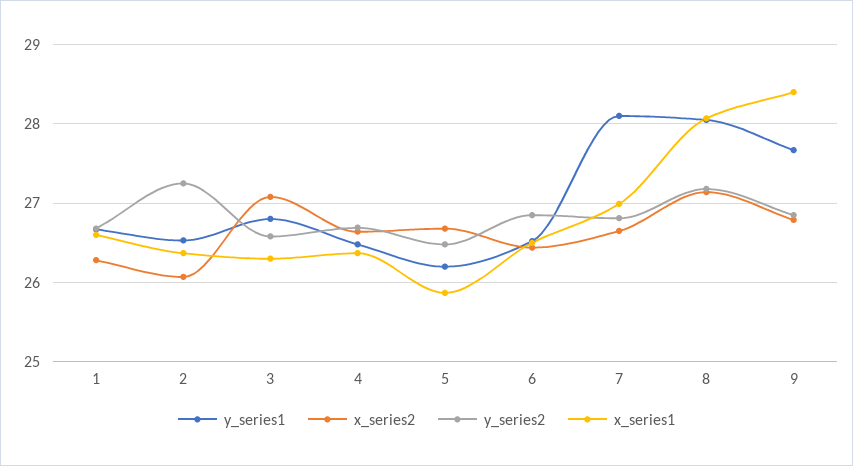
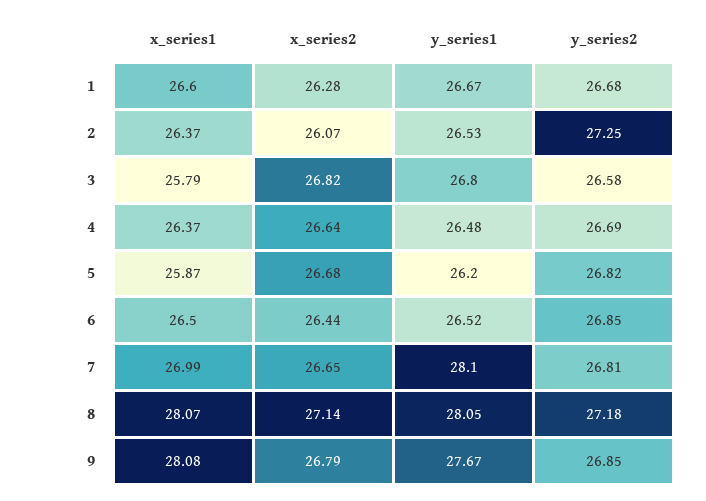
x_series2, 3: 27.1 -> 26.82
x_series1, 3: 26.3 -> 25.79
y_series2, 5: 26.5 -> 26.82
x_series1, 9: 28.4 -> 28.08

